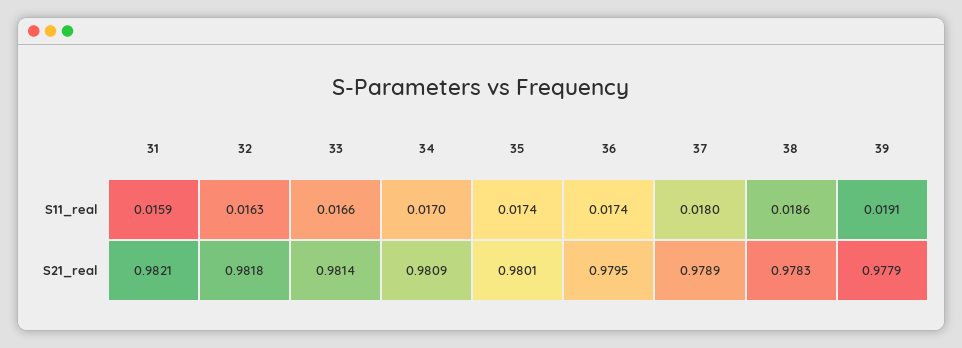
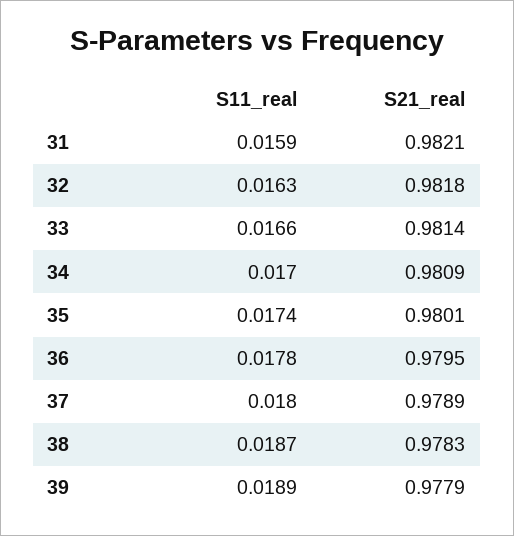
36, S11_real: 0.0174 -> 0.0178
38, S11_real: 0.0186 -> 0.0187
39, S11_real: 0.0191 -> 0.0189

